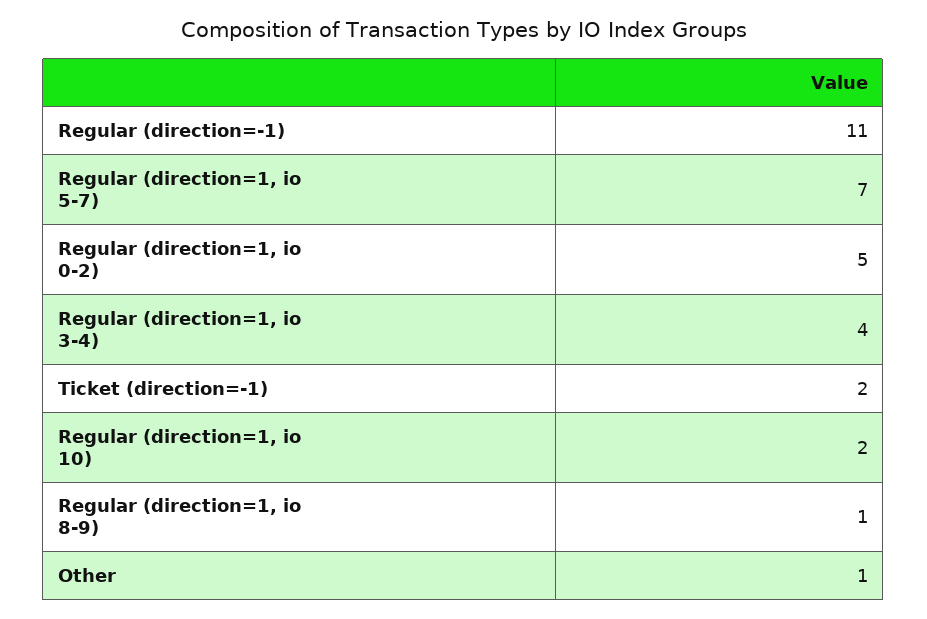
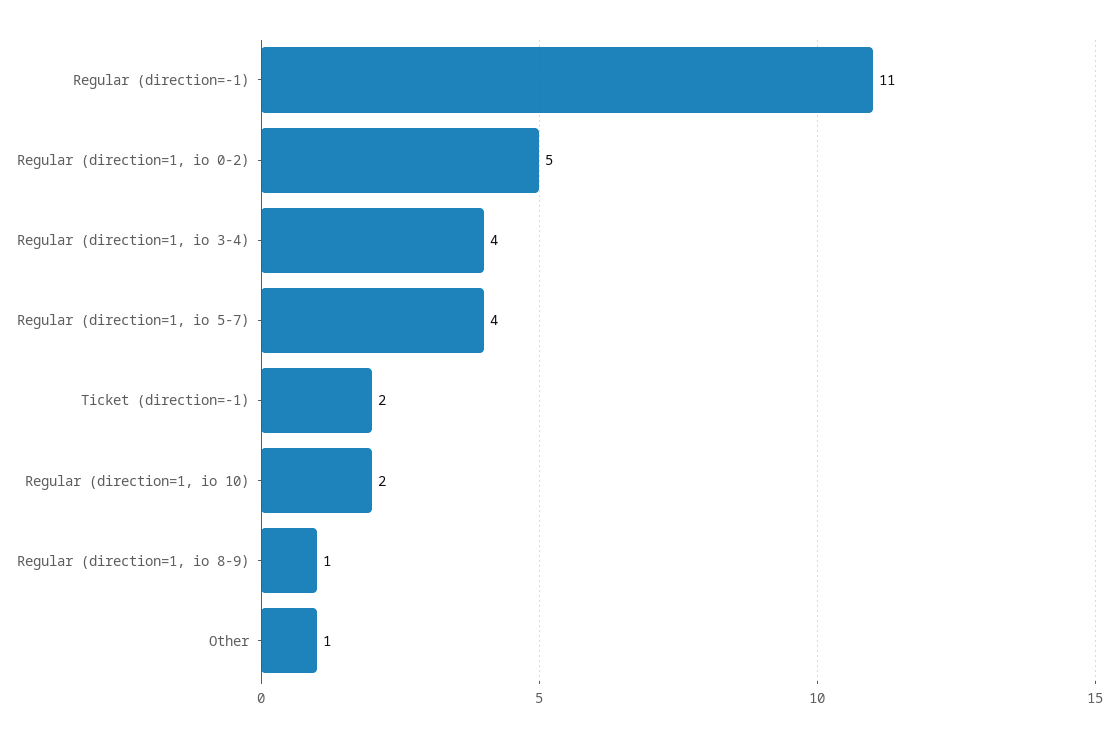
Regular (direction=1, io 5-7): 7 -> 4

